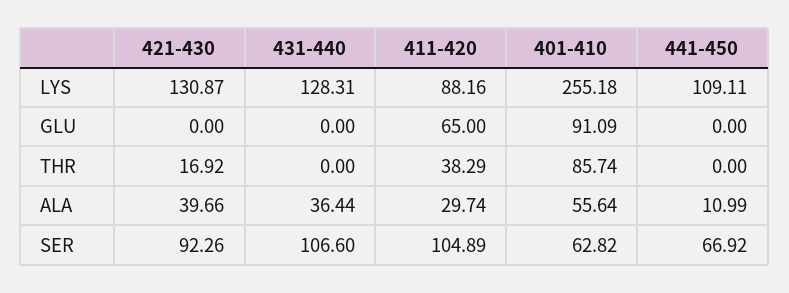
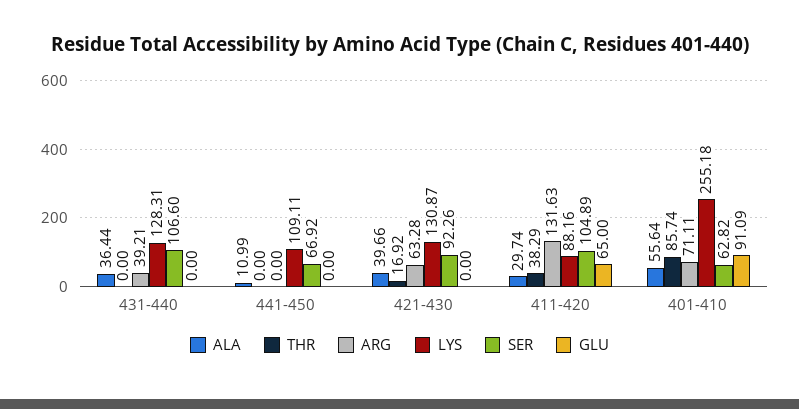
ARG, 431-440: none -> 39.21
ARG, 441-450: none -> 0
ARG, 421-430: none -> 63.28
ARG, 411-420: none -> 131.63
ARG, 401-410: none -> 71.11

